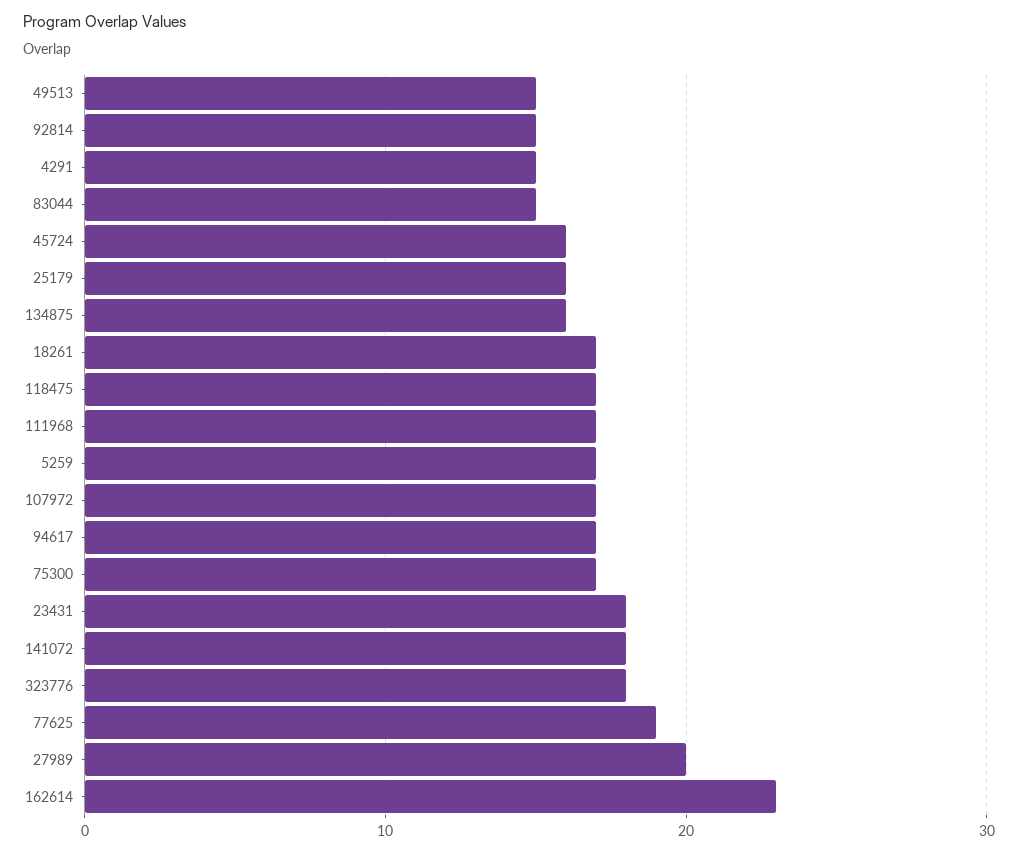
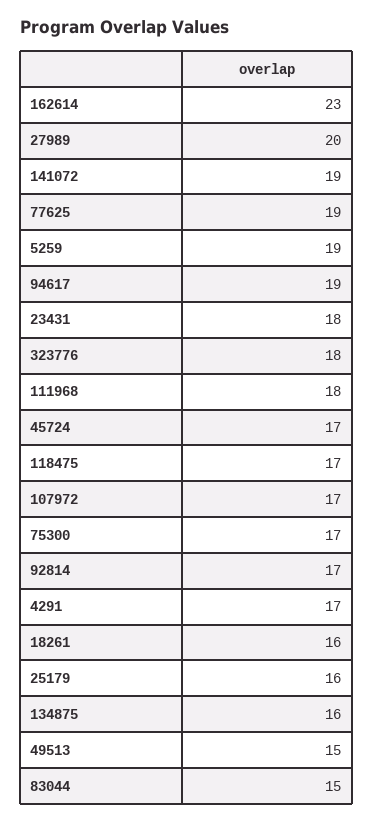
92814: 15 -> 17
4291: 15 -> 17
45724: 16 -> 17
18261: 17 -> 16
111968: 17 -> 18
5259: 17 -> 19
94617: 17 -> 19
141072: 18 -> 19

